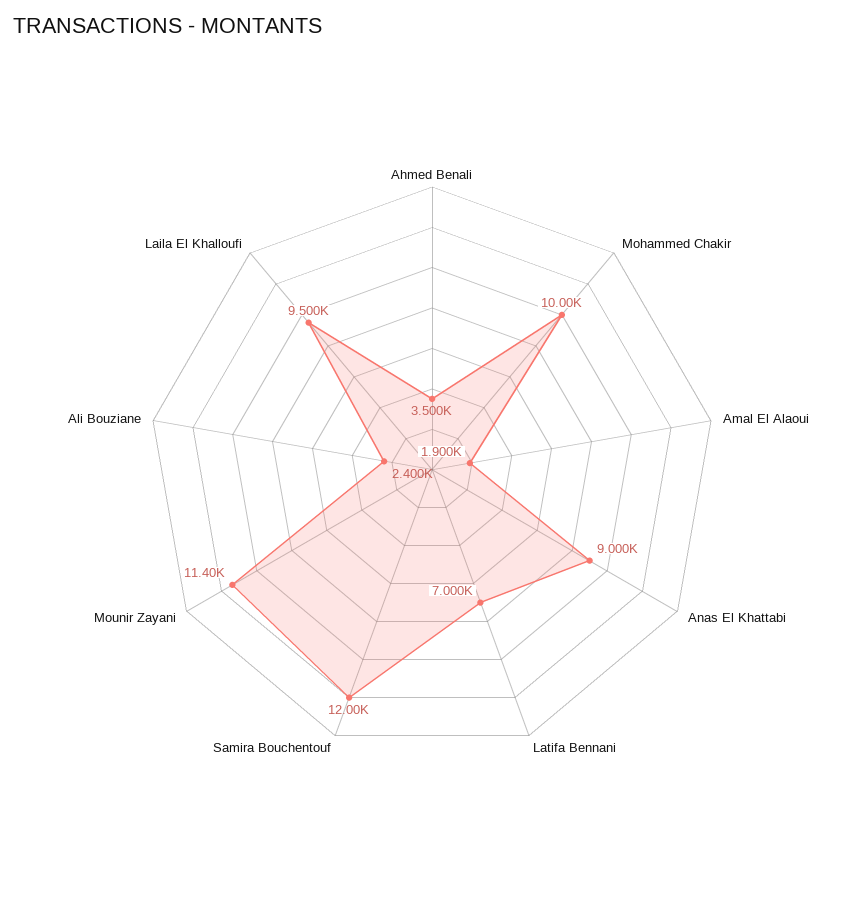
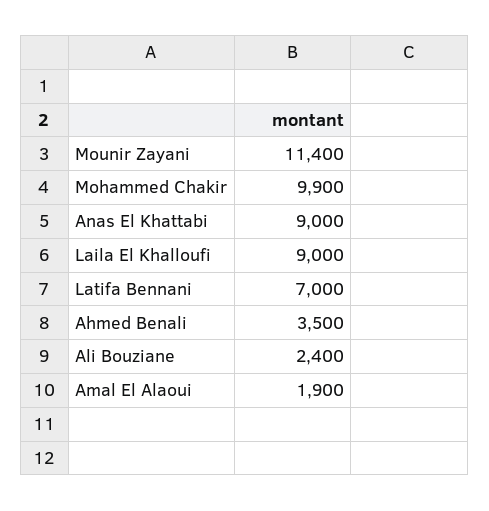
Mohammed Chakir: 10000 -> 9900
Samira Bouchentouf: 12000 -> none
Laila El Khalloufi: 9500 -> 9000

